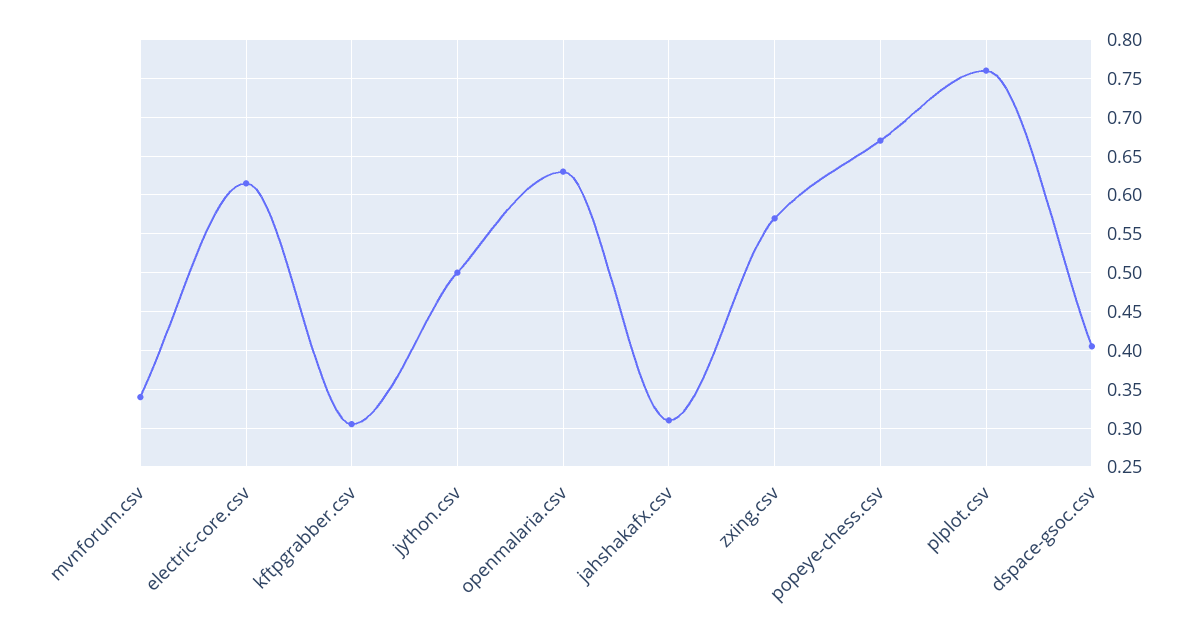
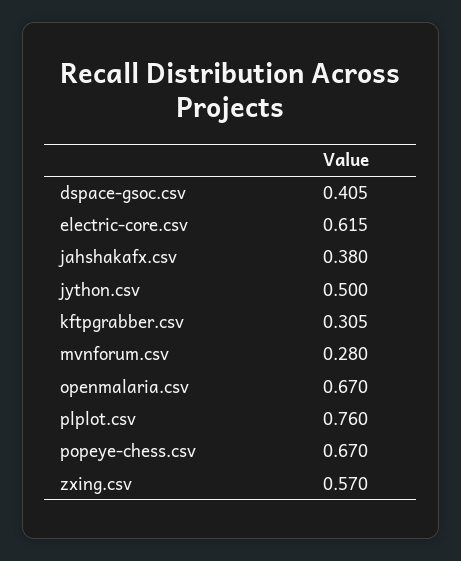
mvnforum.csv: 0.34 -> 0.28
openmalaria.csv: 0.63 -> 0.67
jahshakafx.csv: 0.31 -> 0.38

